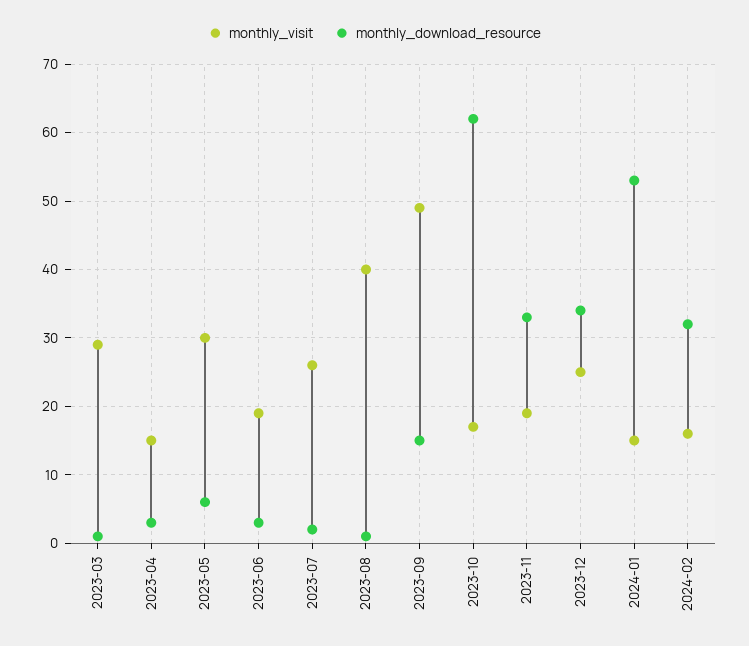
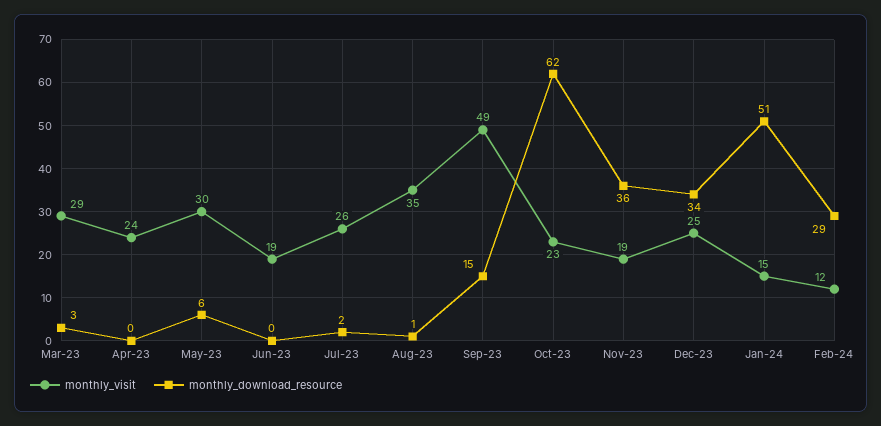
monthly_download_resource, 2023-03: 1 -> 3
monthly_visit, 2023-04: 15 -> 24
monthly_download_resource, 2023-04: 3 -> 0
monthly_download_resource, 2023-06: 3 -> 0
monthly_visit, 2023-08: 40 -> 35
monthly_visit, 2023-10: 17 -> 23
monthly_download_resource, 2023-11: 33 -> 36
monthly_download_resource, 2024-01: 53 -> 51
monthly_visit, 2024-02: 16 -> 12
monthly_download_resource, 2024-02: 32 -> 29

